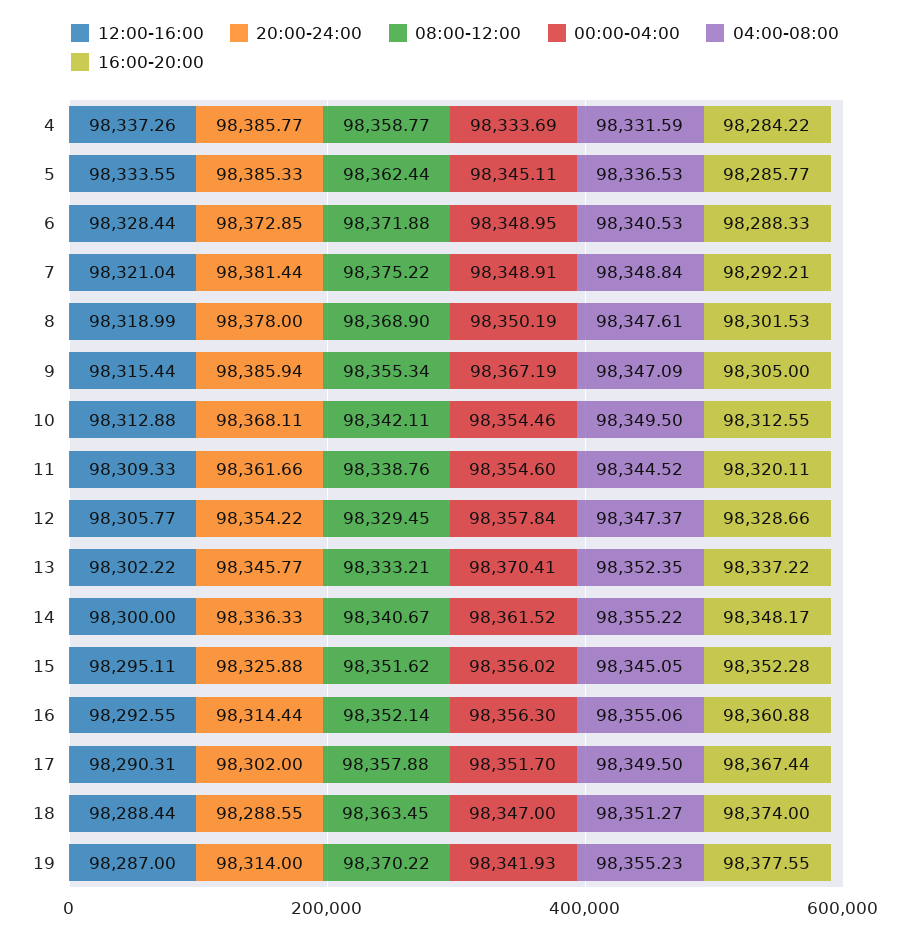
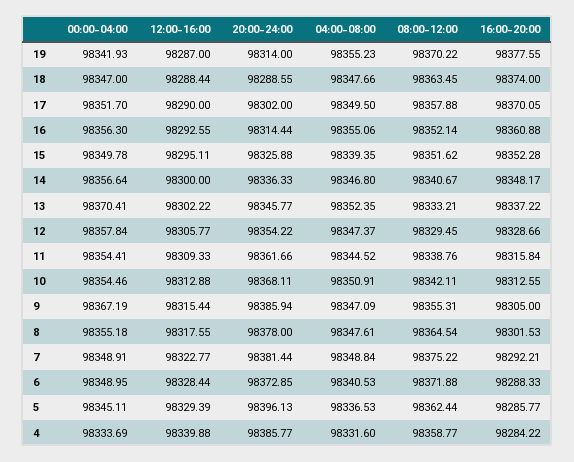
12:00-16:00, 4: 98337.26 -> 98339.88
04:00-08:00, 4: 98331.59 -> 98331.6
12:00-16:00, 5: 98333.55 -> 98329.39
20:00-24:00, 5: 98385.33 -> 98396.13
12:00-16:00, 7: 98321.04 -> 98322.77
12:00-16:00, 8: 98318.99 -> 98317.55
08:00-12:00, 8: 98368.9 -> 98364.54
00:00-04:00, 8: 98350.19 -> 98355.18
08:00-12:00, 9: 98355.34 -> 98355.31
04:00-08:00, 10: 98349.5 -> 98350.91
00:00-04:00, 11: 98354.6 -> 98354.41
16:00-20:00, 11: 98320.11 -> 98315.84
00:00-04:00, 14: 98361.52 -> 98356.64
04:00-08:00, 14: 98355.22 -> 98346.8
00:00-04:00, 15: 98356.02 -> 98349.78
04:00-08:00, 15: 98345.05 -> 98339.35
12:00-16:00, 17: 98290.31 -> 98290
16:00-20:00, 17: 98367.44 -> 98370.05
04:00-08:00, 18: 98351.27 -> 98347.66

